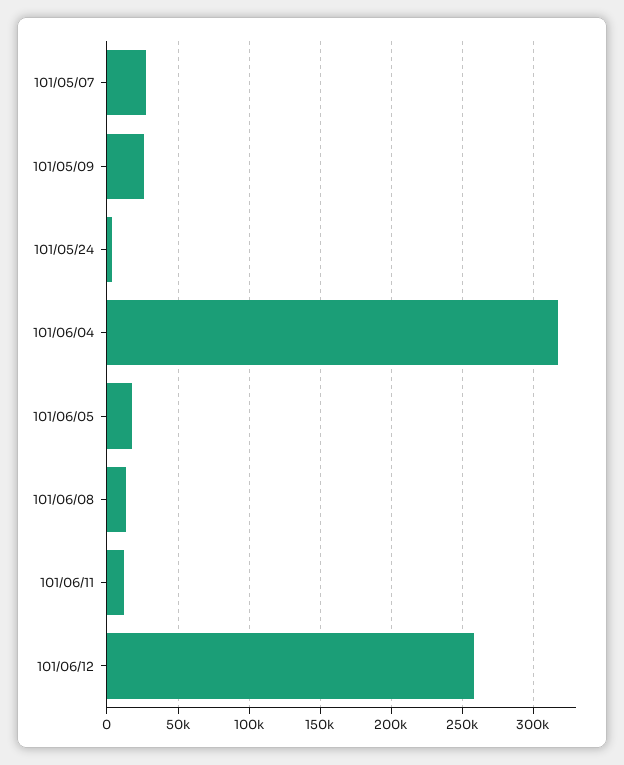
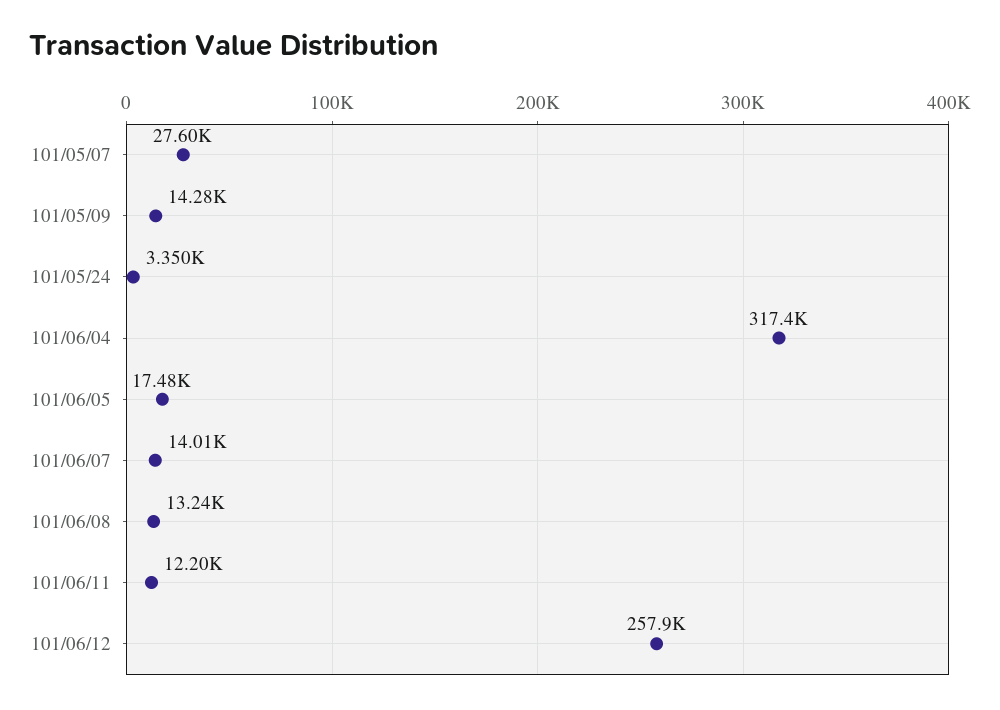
101/05/09: 25000 -> 14280
101/06/07: none -> 14010

